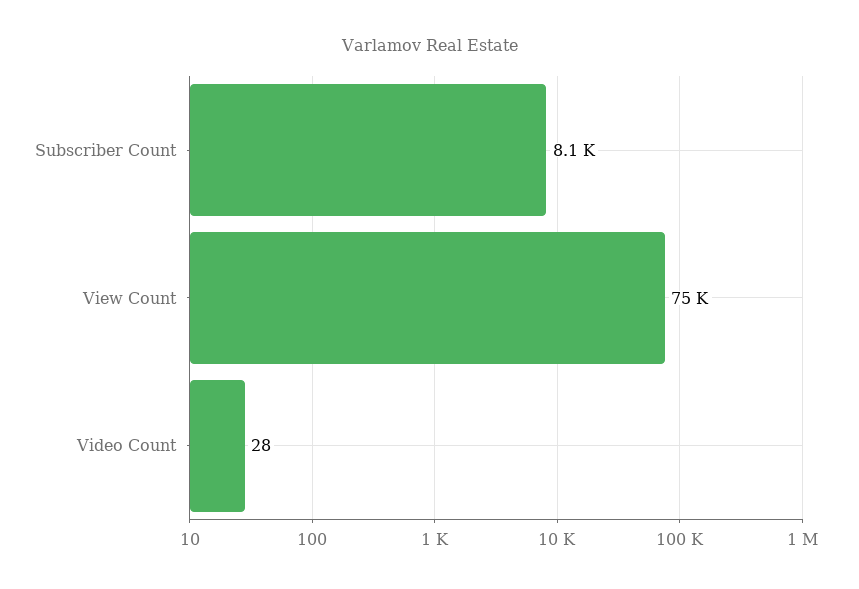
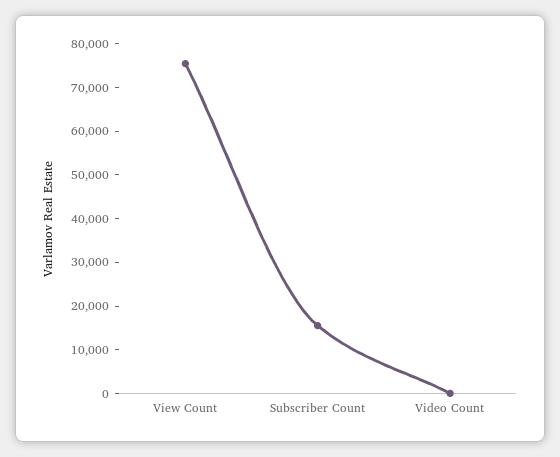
Subscriber Count: 8100 -> 16000

